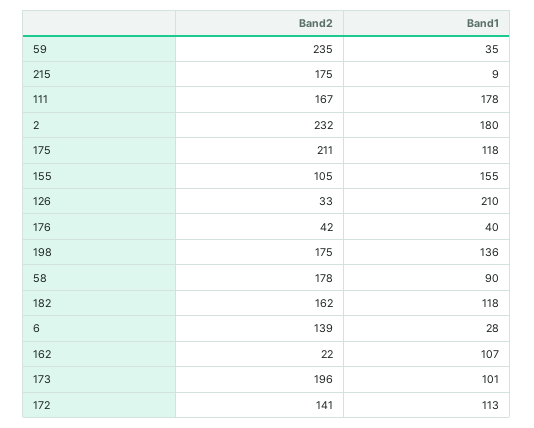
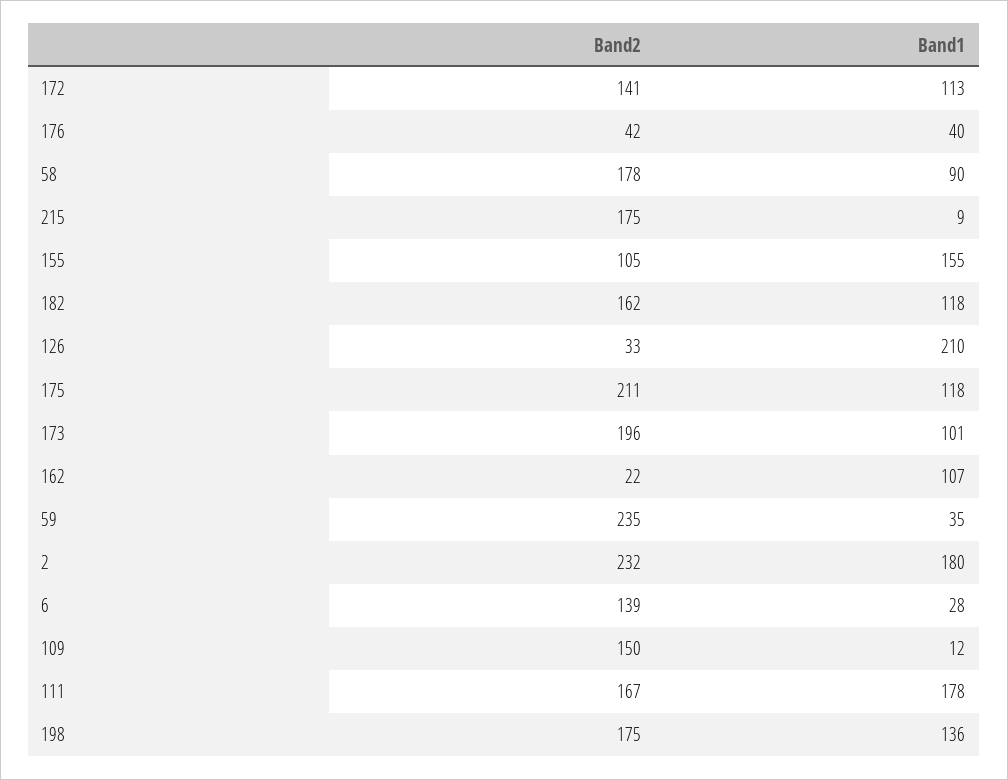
Band2, 109: none -> 150
Band1, 109: none -> 12

